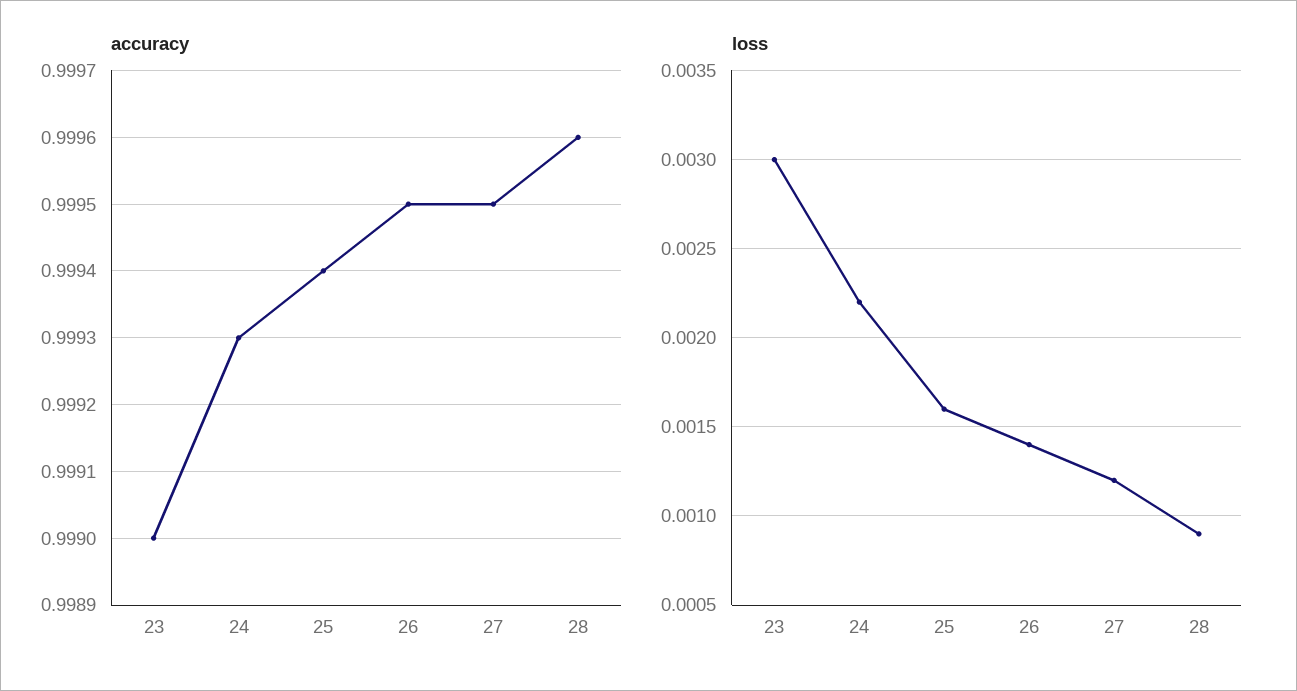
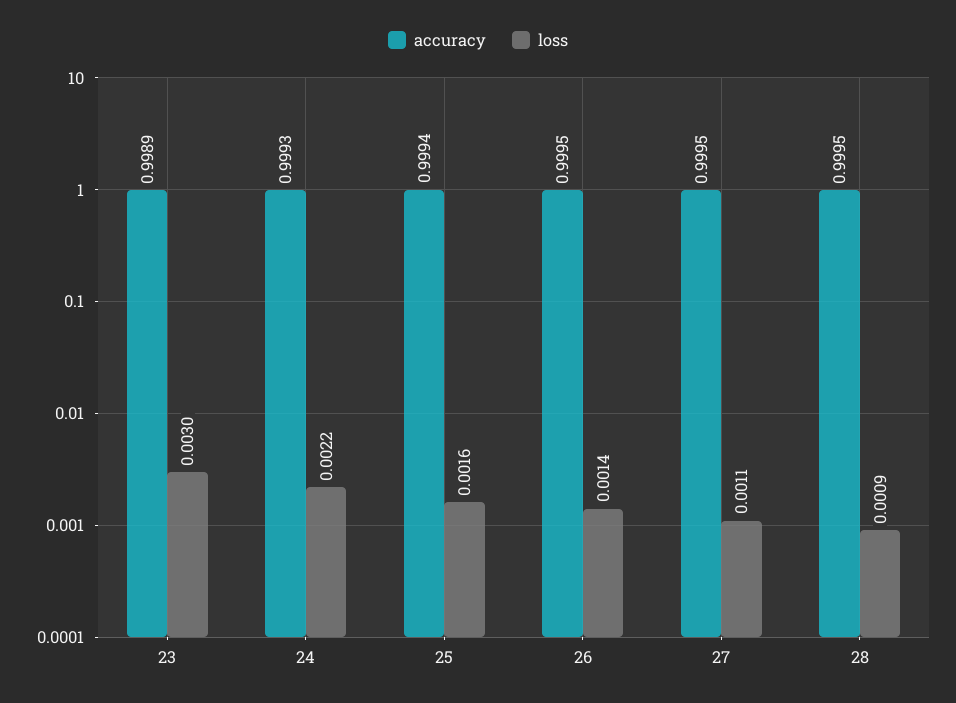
accuracy, 23: 0.999 -> 0.9989
accuracy, 28: 0.9996 -> 0.9995
loss, 27: 0.0012 -> 0.0011

